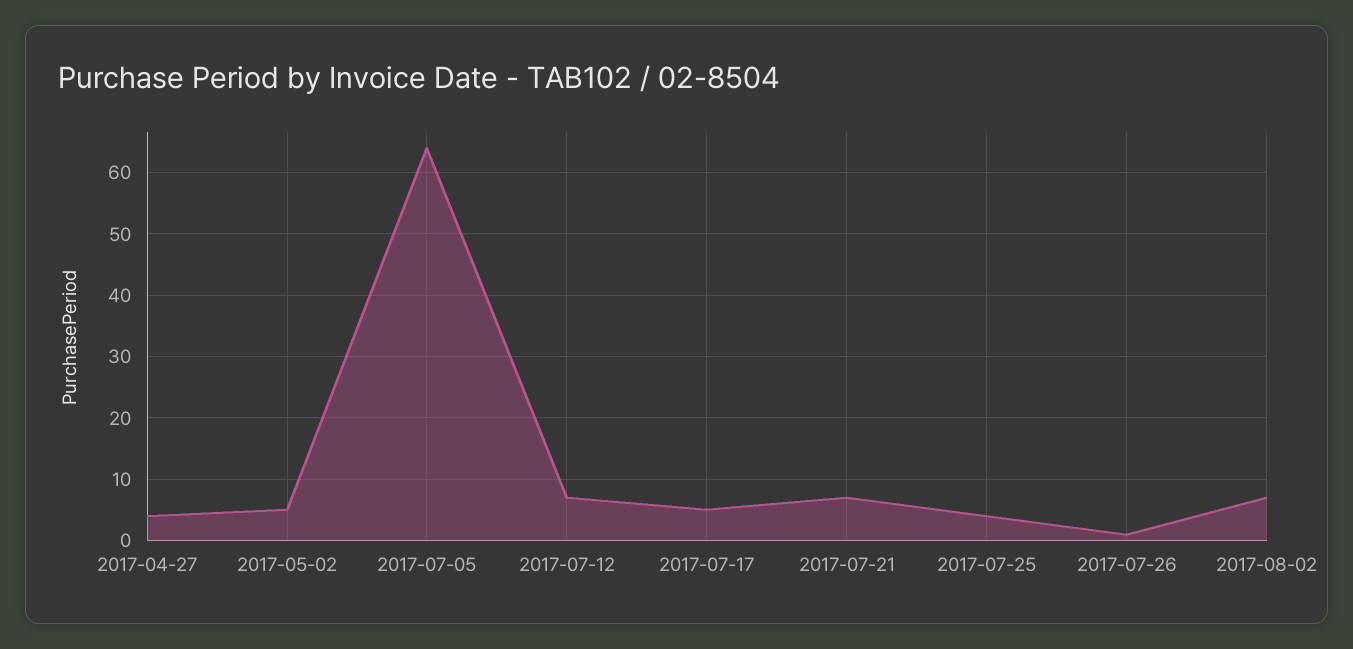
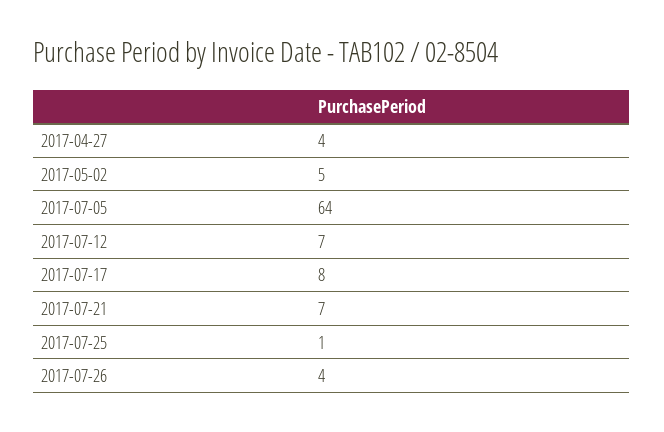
2017-07-17: 5 -> 8
2017-07-25: 4 -> 1
2017-07-26: 1 -> 4
2017-08-02: 7 -> none

